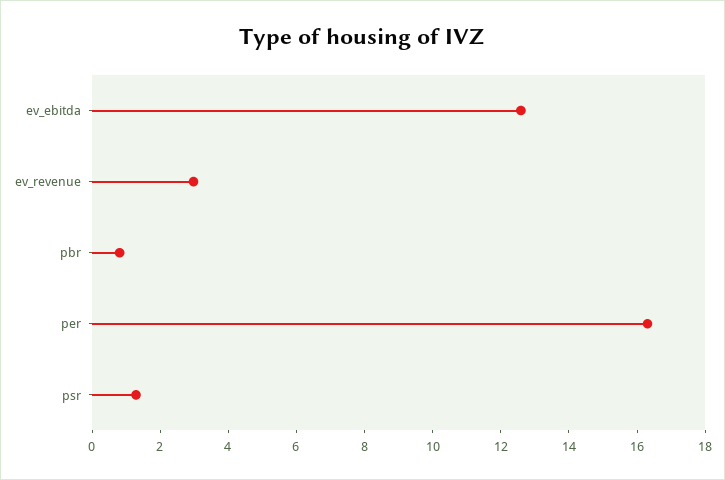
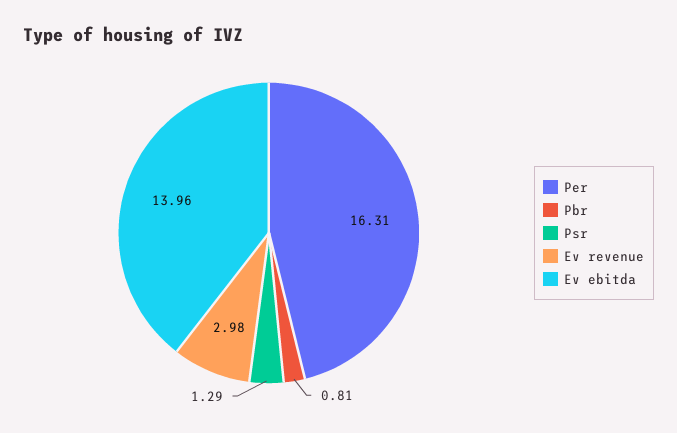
ev_ebitda: 12.5 -> 13.96

